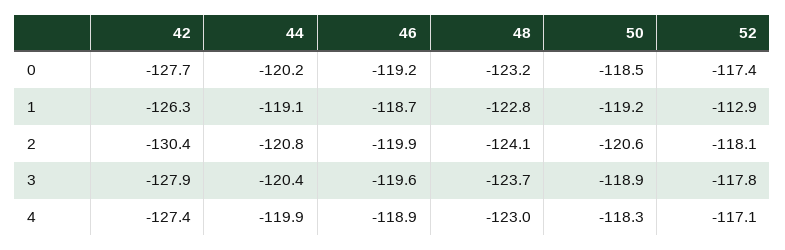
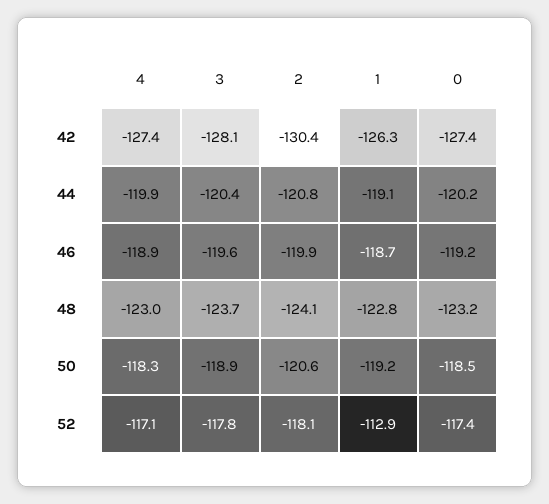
42, 0: -127.7 -> -127.4
42, 3: -127.9 -> -128.1

